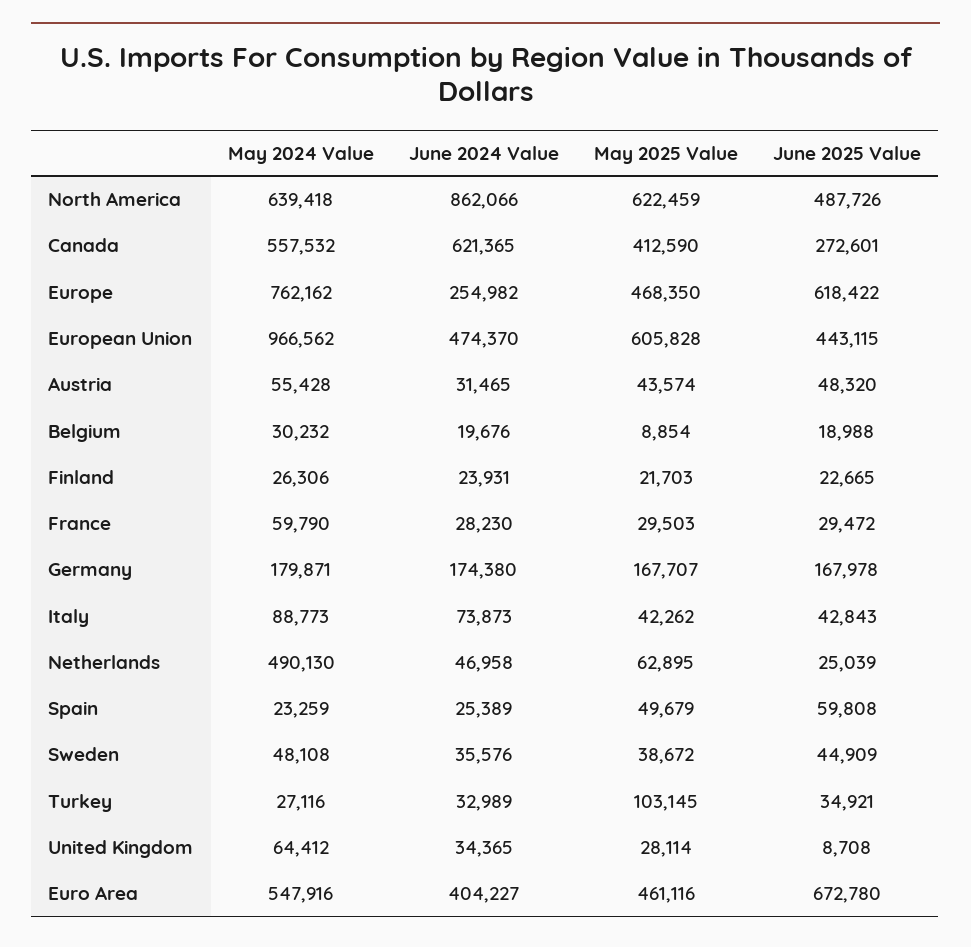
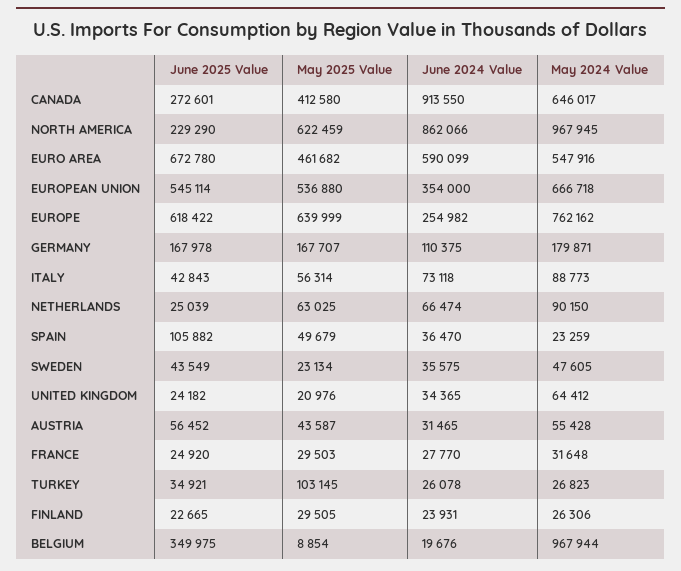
May 2024 Value, North America: 639418 -> 967945
June 2025 Value, North America: 487726 -> 229290
May 2024 Value, Canada: 557532 -> 646017
June 2024 Value, Canada: 621365 -> 913550
May 2025 Value, Canada: 412590 -> 412580
May 2025 Value, Europe: 468350 -> 639999
May 2024 Value, European Union: 966562 -> 666718
June 2024 Value, European Union: 474370 -> 354000
May 2025 Value, European Union: 605828 -> 536880
June 2025 Value, European Union: 443115 -> 545114
May 2025 Value, Austria: 43574 -> 43587
June 2025 Value, Austria: 48320 -> 56452
May 2024 Value, Belgium: 30232 -> 967944
June 2025 Value, Belgium: 18988 -> 349975
May 2025 Value, Finland: 21703 -> 29505
May 2024 Value, France: 59790 -> 31648
June 2024 Value, France: 28230 -> 27770
June 2025 Value, France: 29472 -> 24920
June 2024 Value, Germany: 174380 -> 110375
June 2024 Value, Italy: 73873 -> 73118
May 2025 Value, Italy: 42262 -> 56314
May 2024 Value, Netherlands: 490130 -> 90150
June 2024 Value, Netherlands: 46958 -> 66474
May 2025 Value, Netherlands: 62895 -> 63025
June 2024 Value, Spain: 25389 -> 36470
June 2025 Value, Spain: 59808 -> 105882
May 2024 Value, Sweden: 48108 -> 47605
June 2024 Value, Sweden: 35576 -> 35575
May 2025 Value, Sweden: 38672 -> 23134
June 2025 Value, Sweden: 44909 -> 43549
May 2024 Value, Turkey: 27116 -> 26823
June 2024 Value, Turkey: 32989 -> 26078
May 2025 Value, United Kingdom: 28114 -> 20976
June 2025 Value, United Kingdom: 8708 -> 24182
June 2024 Value, Euro Area: 404227 -> 590099
May 2025 Value, Euro Area: 461116 -> 461682

